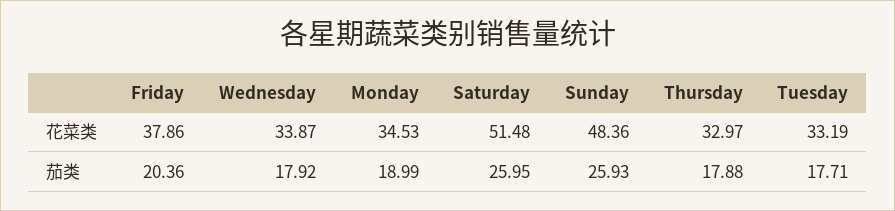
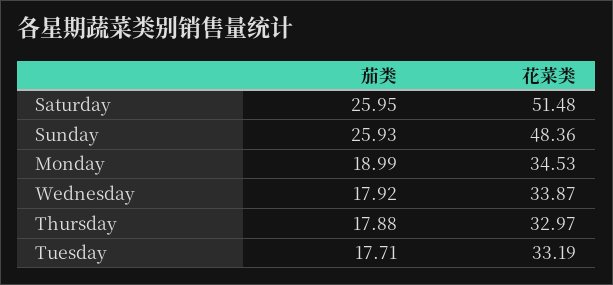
Friday, 花菜类: 37.86 -> none
Friday, 茄类: 20.36 -> none

